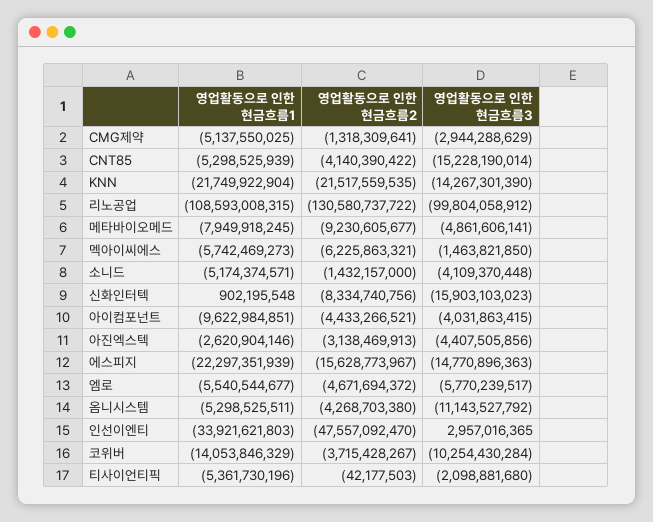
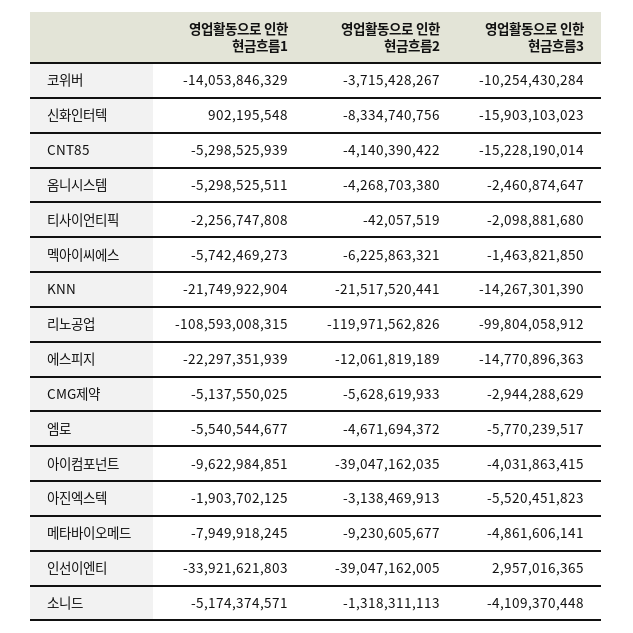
영업활동으로 인한 현금흐름2, CMG제약: -1318309641 -> -5628619933
영업활동으로 인한 현금흐름2, KNN: -21517559535 -> -21517520441
영업활동으로 인한 현금흐름2, 리노공업: -130580737722 -> -119971562826
영업활동으로 인한 현금흐름2, 소니드: -1432157000 -> -1318311113
영업활동으로 인한 현금흐름2, 아이컴포넌트: -4433266521 -> -39047162035
영업활동으로 인한 현금흐름1, 아진엑스텍: -2620904146 -> -1903702125
영업활동으로 인한 현금흐름3, 아진엑스텍: -4407505856 -> -5520451823
영업활동으로 인한 현금흐름2, 에스피지: -15628773967 -> -12061819189
영업활동으로 인한 현금흐름3, 옴니시스템: -11143527792 -> -2460874647
영업활동으로 인한 현금흐름2, 인선이엔티: -47557092470 -> -39047162005
영업활동으로 인한 현금흐름1, 티사이언티픽: -5361730196 -> -2256747808
영업활동으로 인한 현금흐름2, 티사이언티픽: -42177503 -> -42057519

